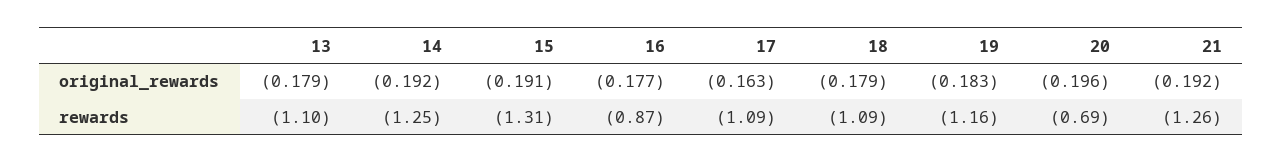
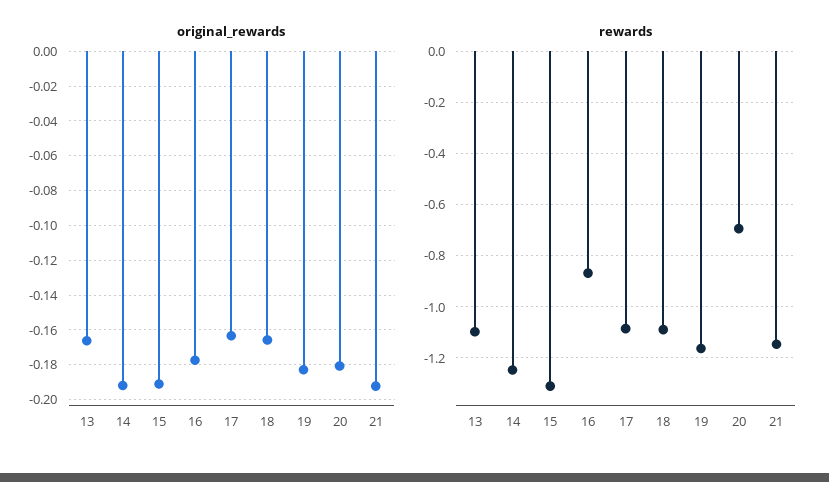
original_rewards, 13: -0.179 -> -0.165
original_rewards, 18: -0.179 -> -0.165
original_rewards, 20: -0.196 -> -0.18
rewards, 21: -1.26 -> -1.15

